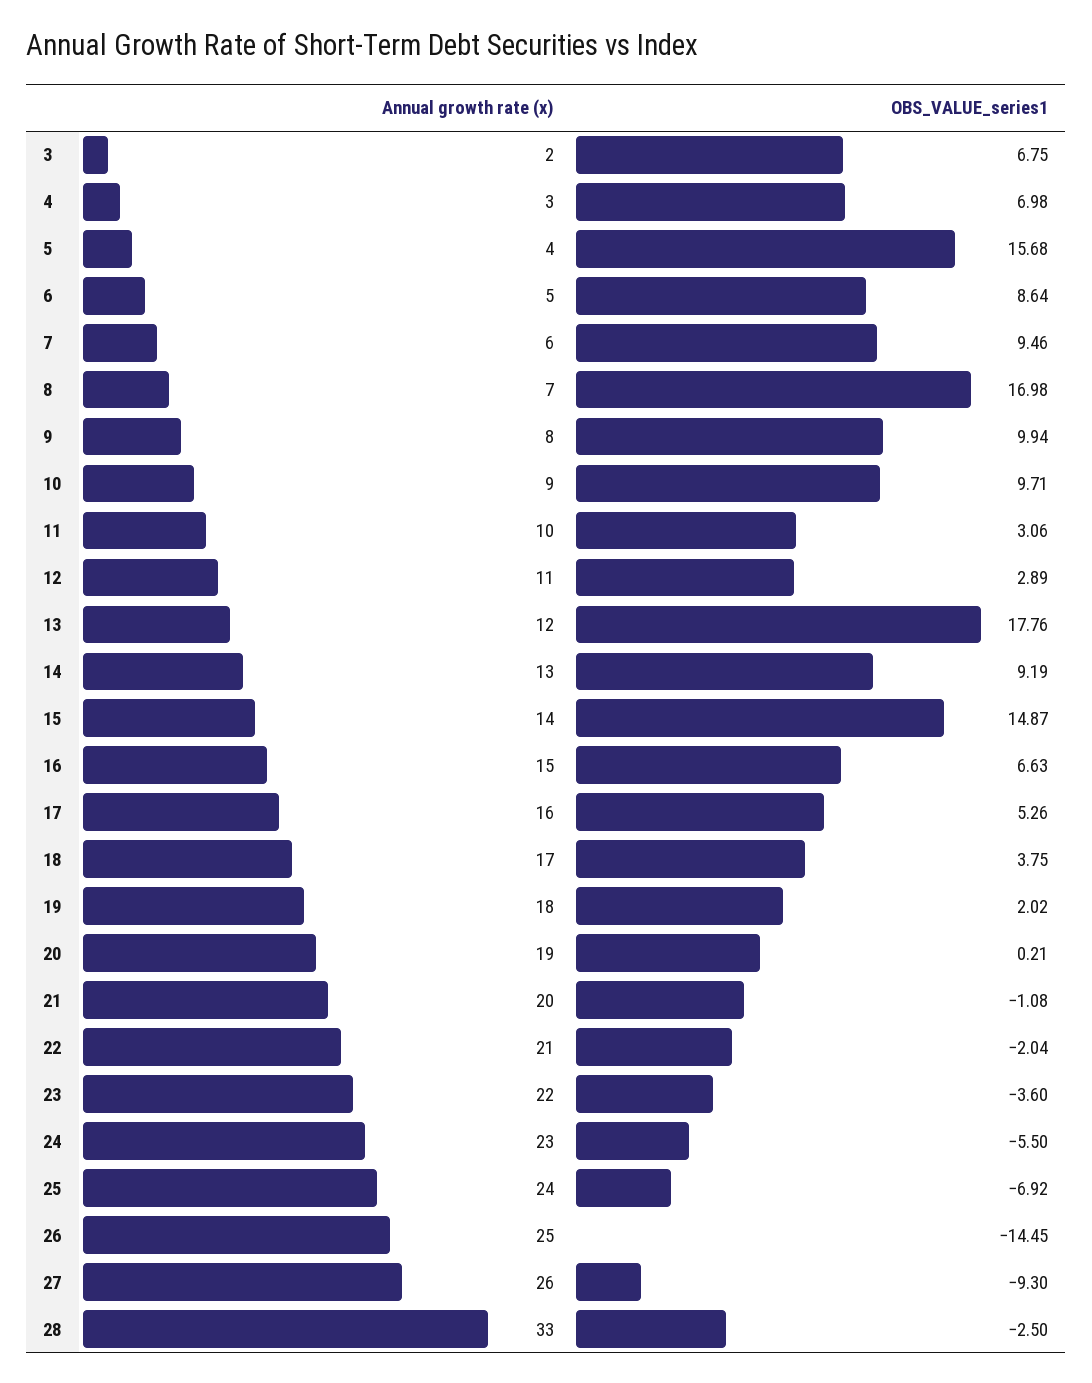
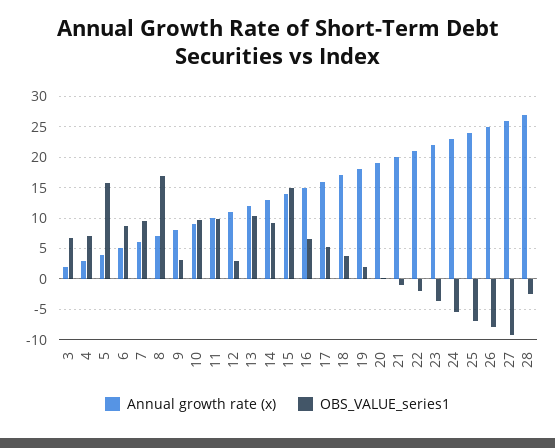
OBS_VALUE_series1, 9: 9.94 -> 3
OBS_VALUE_series1, 11: 3.06 -> 10
OBS_VALUE_series1, 13: 17.76 -> 10
OBS_VALUE_series1, 26: -14.45 -> -8
Annual growth rate (x), 28: 33 -> 27

